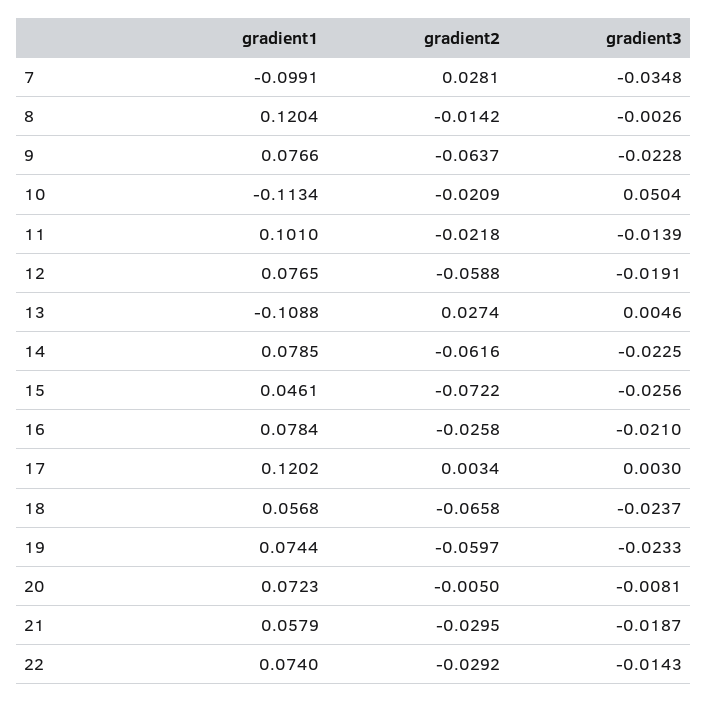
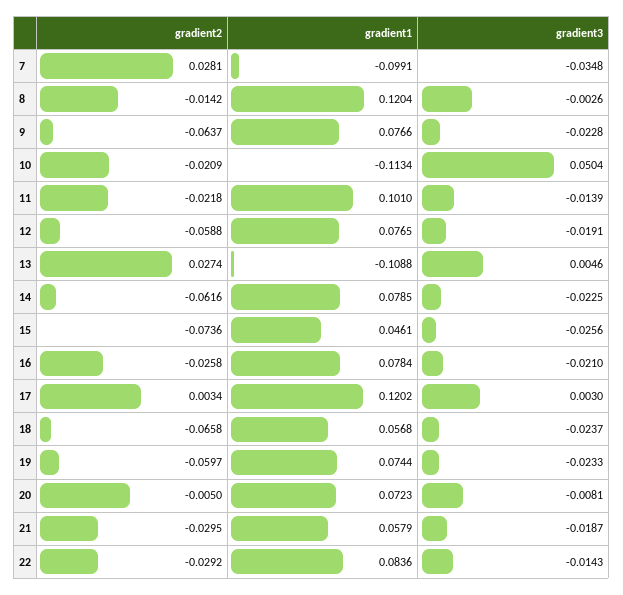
gradient2, 15: -0.0722 -> -0.0736
gradient1, 22: 0.074 -> 0.0836

